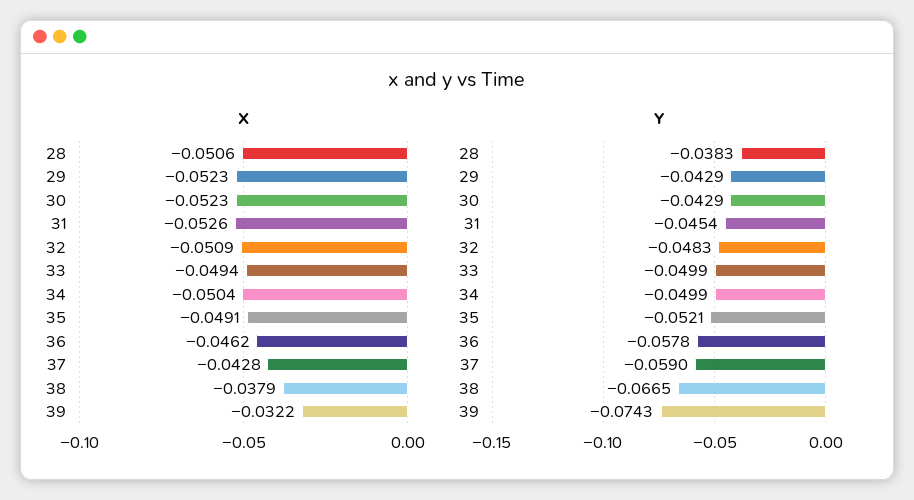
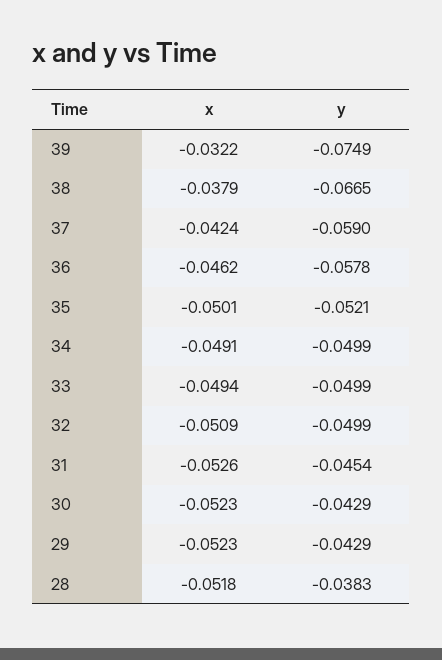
X, 28: -0.0506 -> -0.0518
X, 34: -0.0504 -> -0.0491
X, 35: -0.0491 -> -0.0501
X, 37: -0.0428 -> -0.0424
Y, 32: -0.0483 -> -0.0499
Y, 39: -0.0743 -> -0.0749

